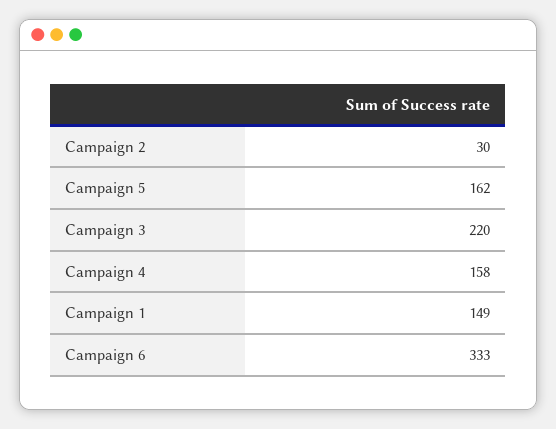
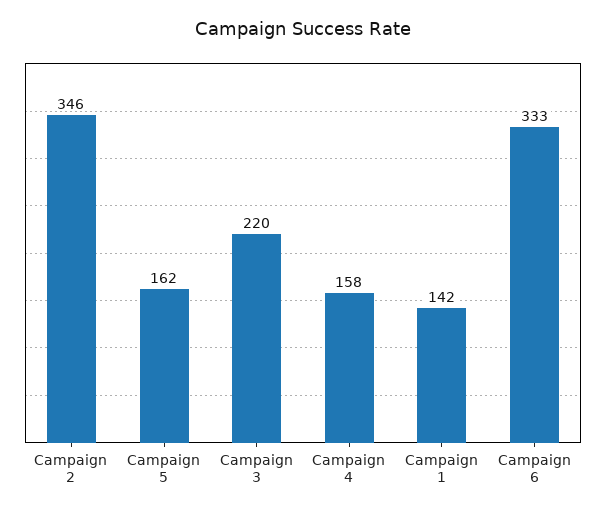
Campaign 2: 30 -> 346
Campaign 1: 149 -> 142

